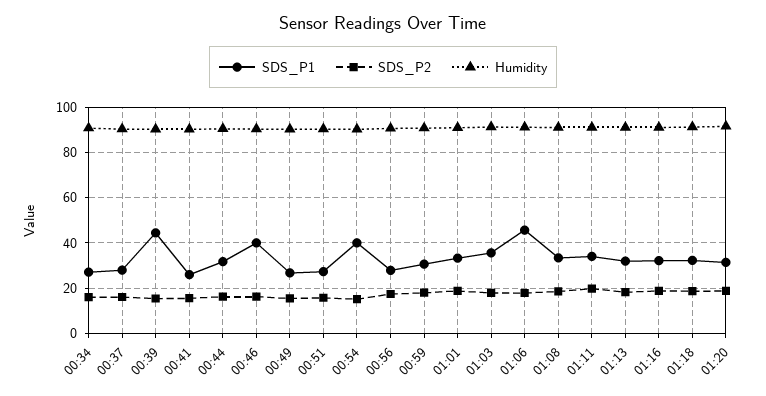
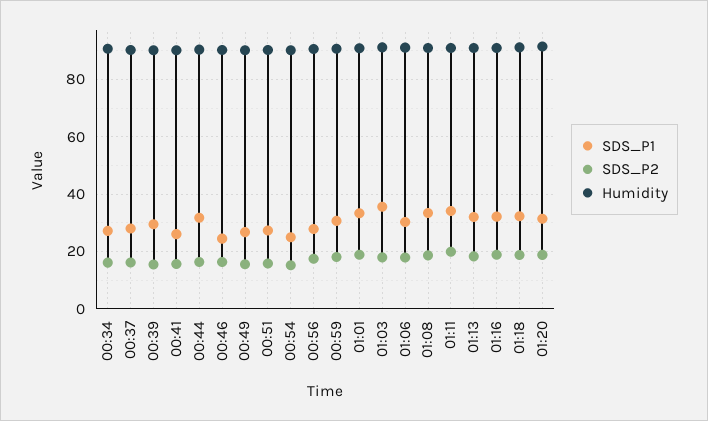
SDS_P1, 00:39: 45 -> 30
SDS_P1, 00:46: 40 -> 25
SDS_P1, 00:54: 40 -> 25
SDS_P1, 01:06: 45 -> 30

